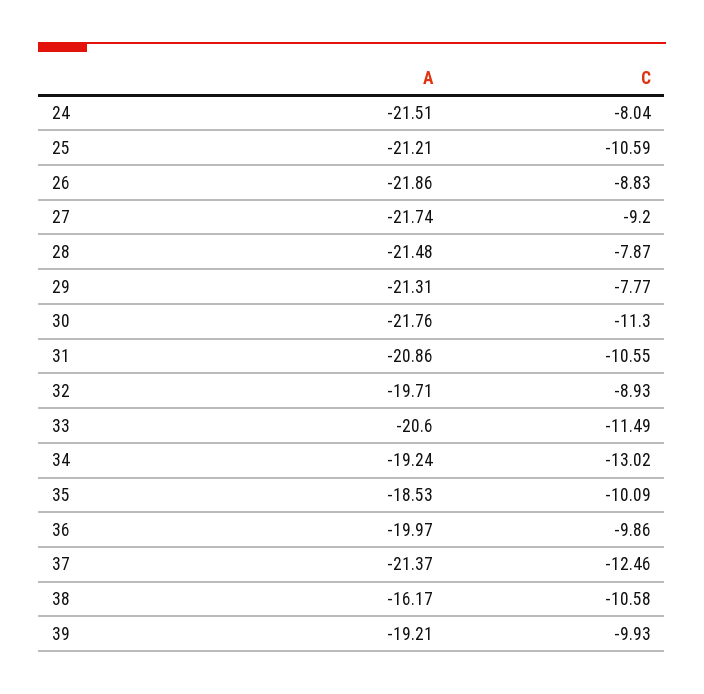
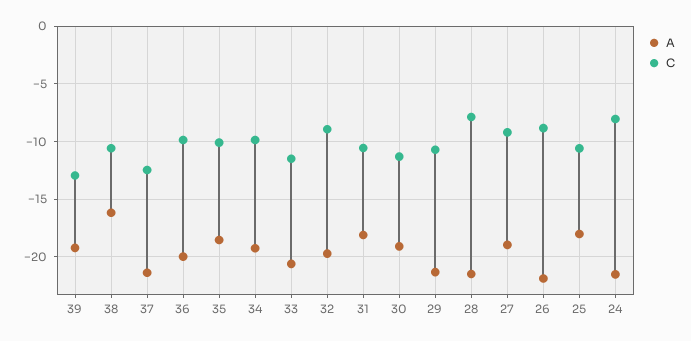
A, 25: -21.21 -> -18
A, 27: -21.74 -> -19
C, 29: -7.77 -> -11
A, 30: -21.76 -> -19
A, 31: -20.86 -> -18
C, 34: -13.02 -> -10
C, 39: -9.93 -> -13

